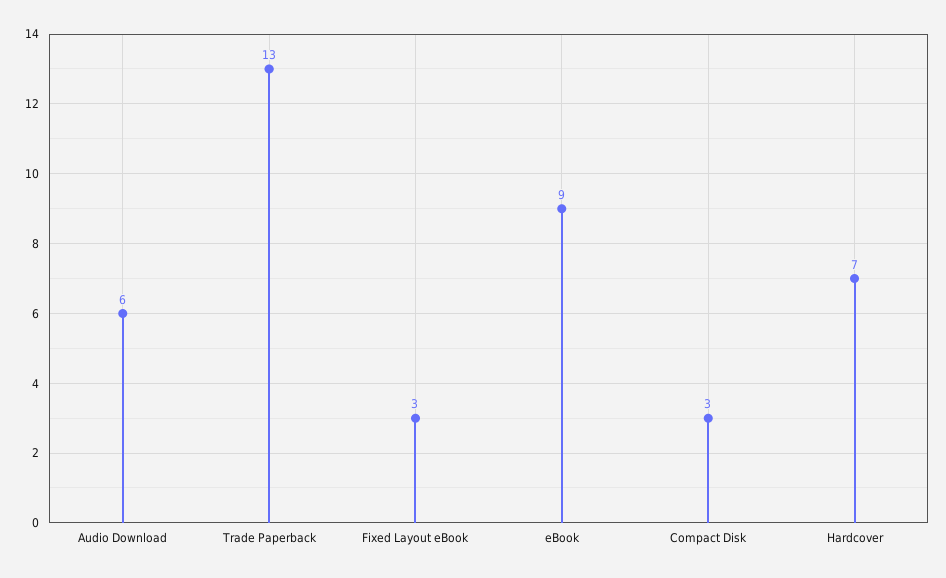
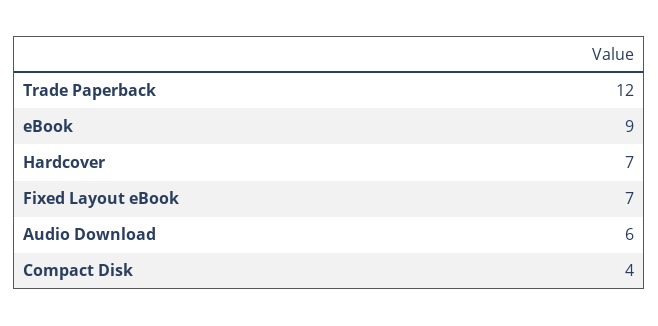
Trade Paperback: 13 -> 12
Fixed Layout eBook: 3 -> 7
Compact Disk: 3 -> 4

